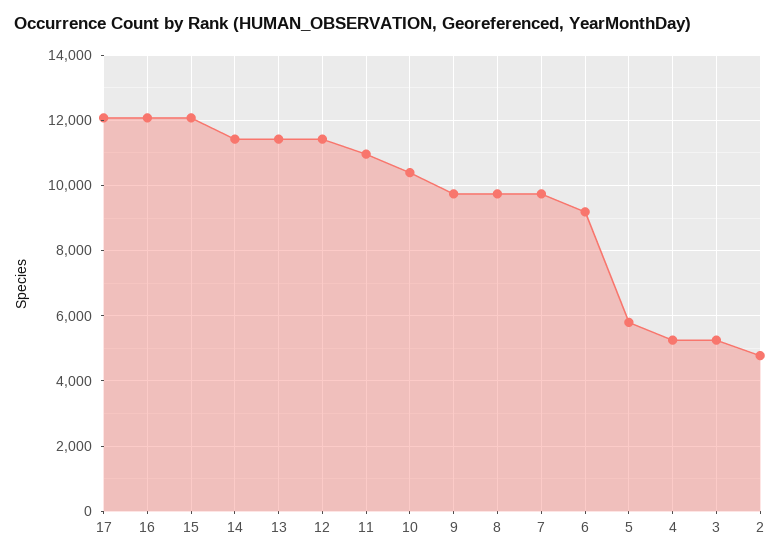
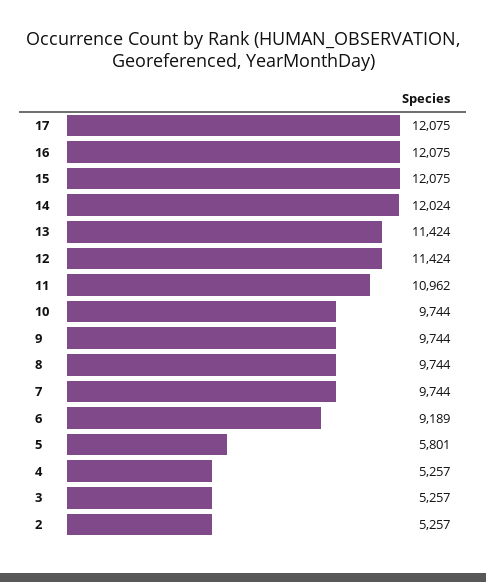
14: 11400 -> 12024
10: 10400 -> 9744
2: 4800 -> 5257

